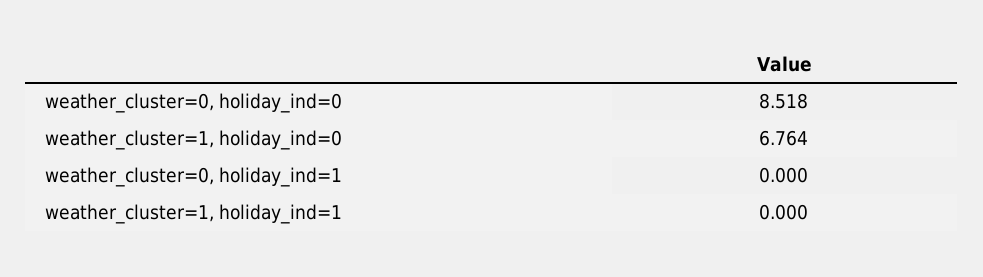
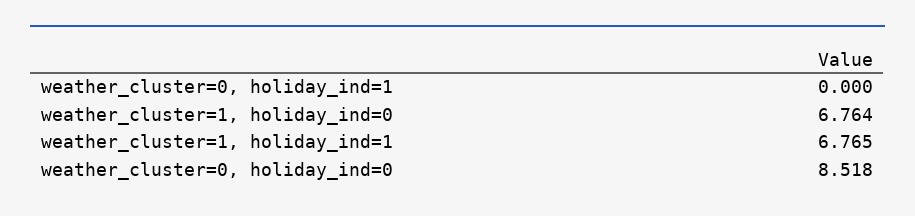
weather_cluster=1, holiday_ind=1: 0 -> 6.765

